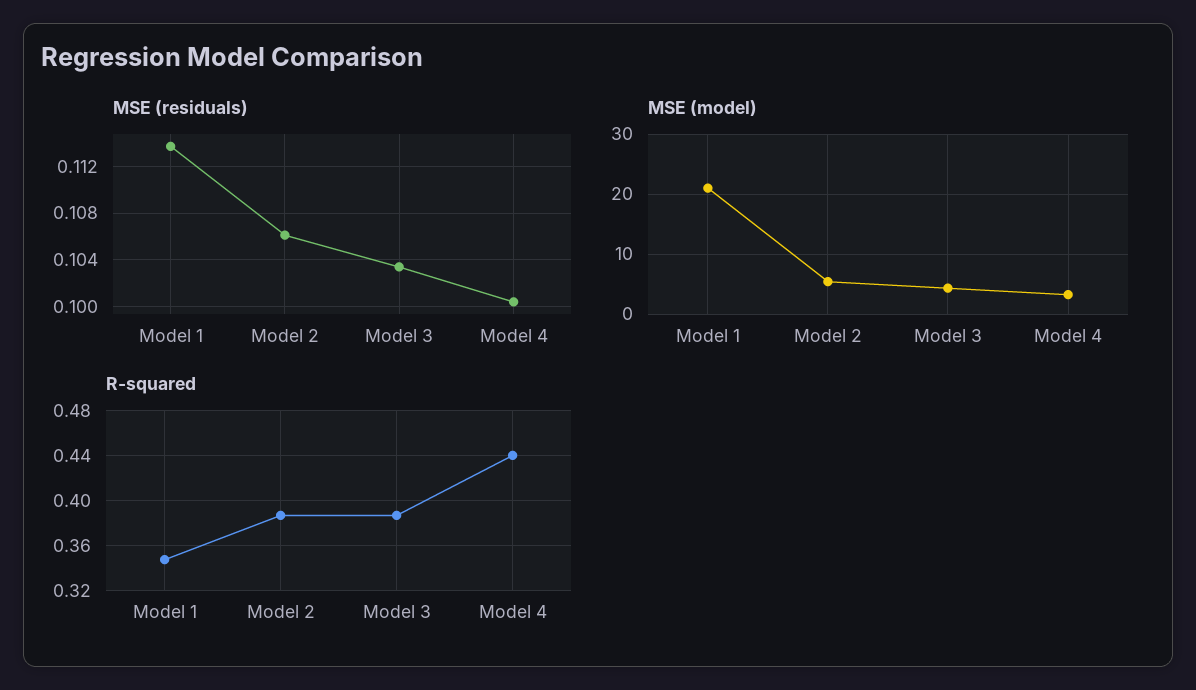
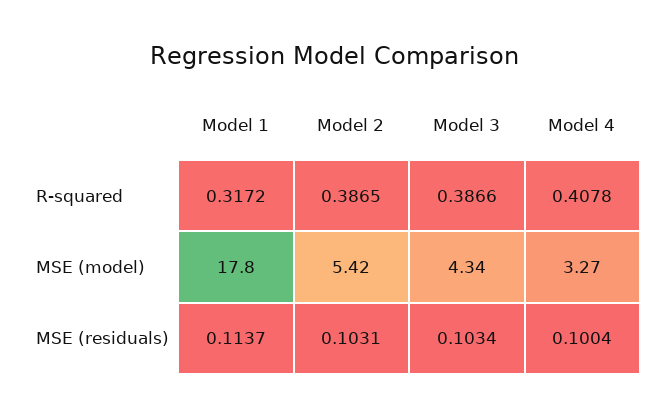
MSE (residuals), Model 2: 0.106 -> 0.1031
MSE (model), Model 1: 21 -> 17.8
R-squared, Model 1: 0.35 -> 0.3172
R-squared, Model 4: 0.44 -> 0.4078

